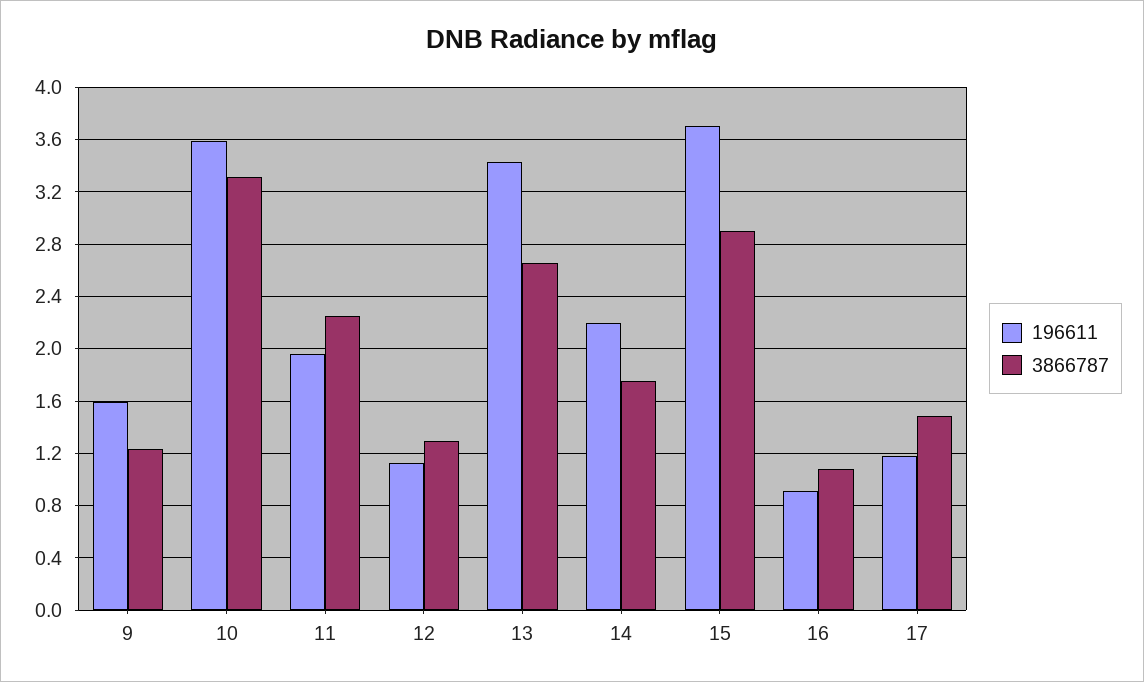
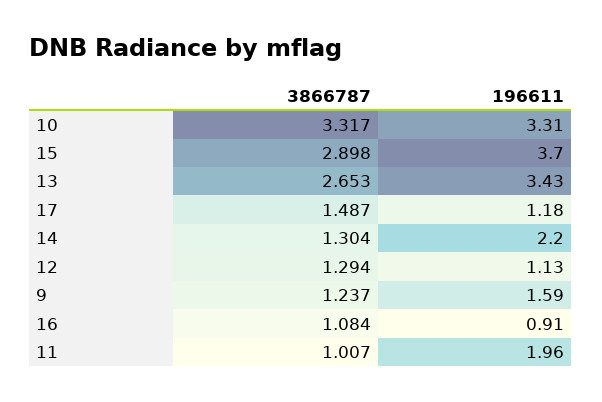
196611, 10: 3.6 -> 3.31
3866787, 11: 2.25 -> 1.007
3866787, 14: 1.75 -> 1.304

